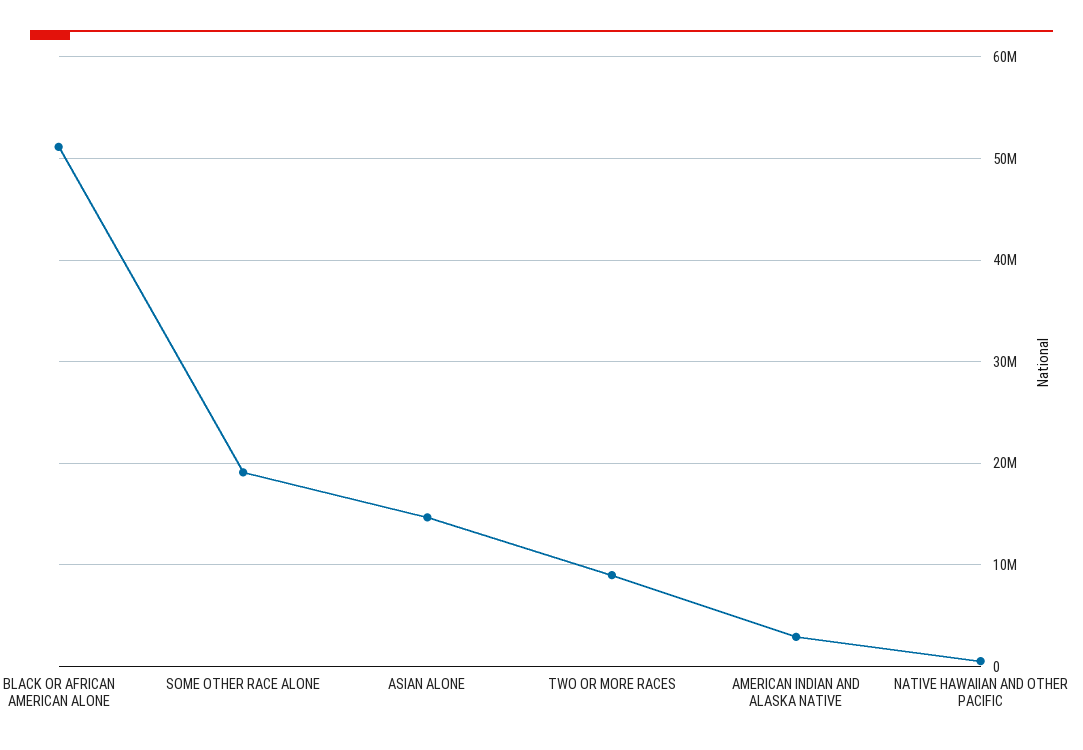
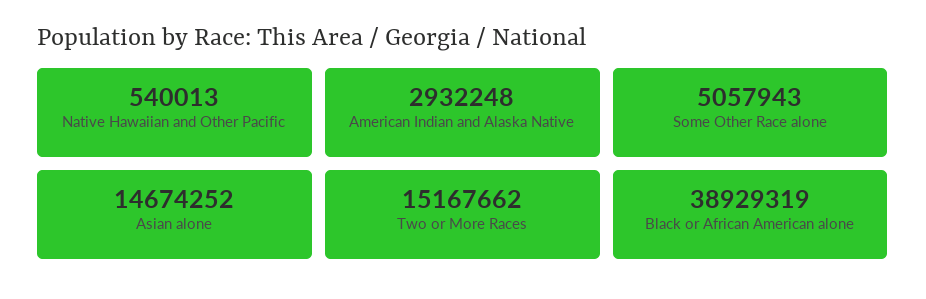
BLACK OR AFRICAN AMERICAN ALONE: 51000000 -> 38929319
SOME OTHER RACE ALONE: 19000000 -> 5057943
TWO OR MORE RACES: 9000000 -> 15167662

